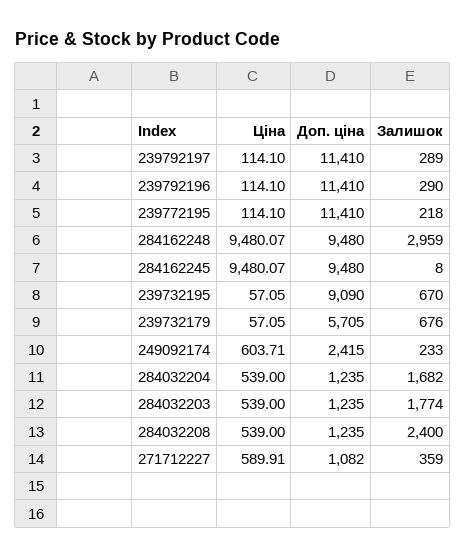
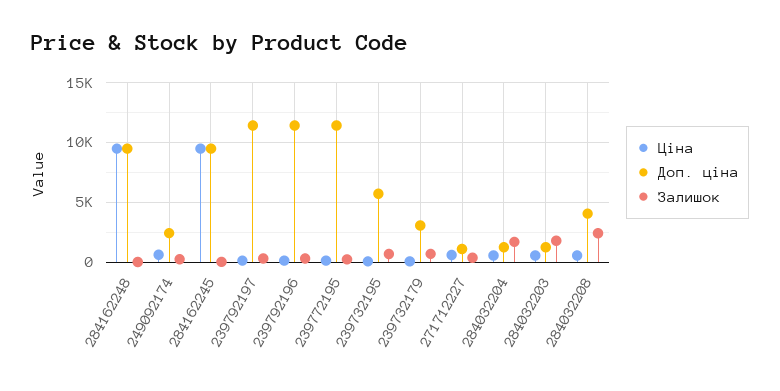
Залишок, 284162248: 2959 -> 0
Доп. ціна, 239732195: 9090 -> 6000
Доп. ціна, 239732179: 5705 -> 3000
Доп. ціна, 284032208: 1235 -> 4000

